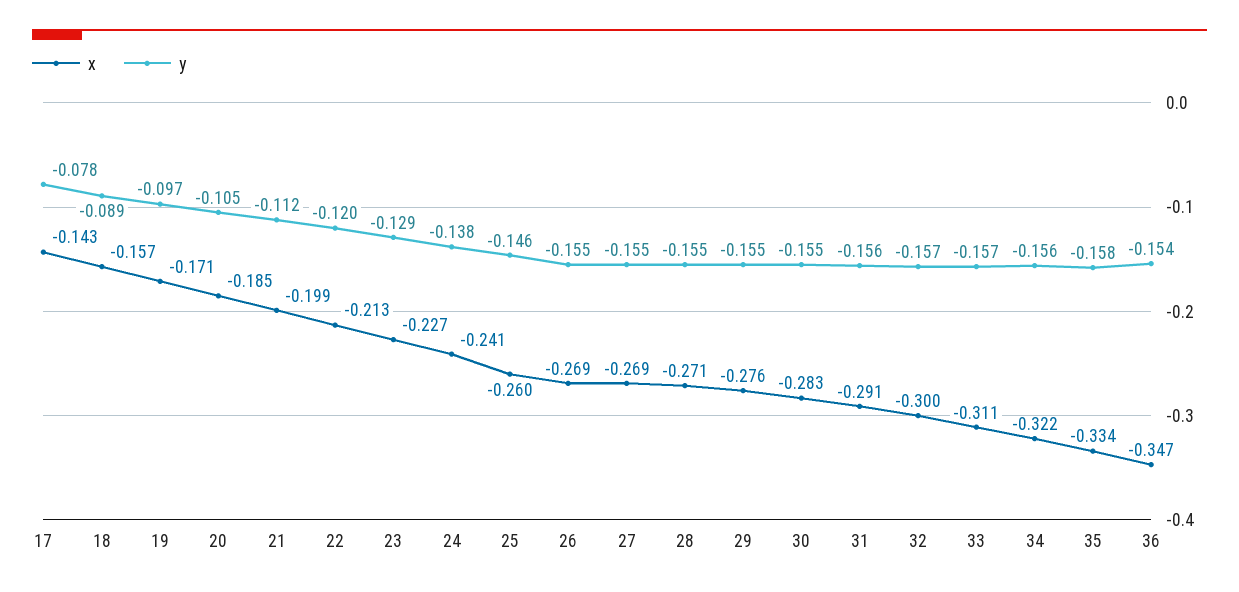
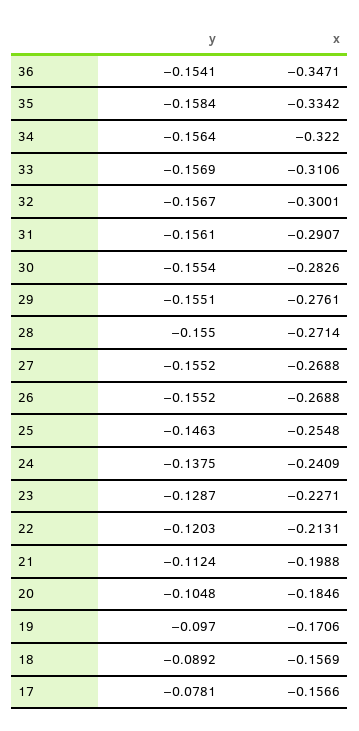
x, 17: -0.143 -> -0.1566
x, 25: -0.26 -> -0.2548

